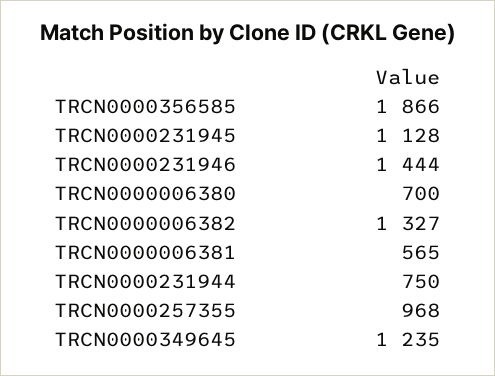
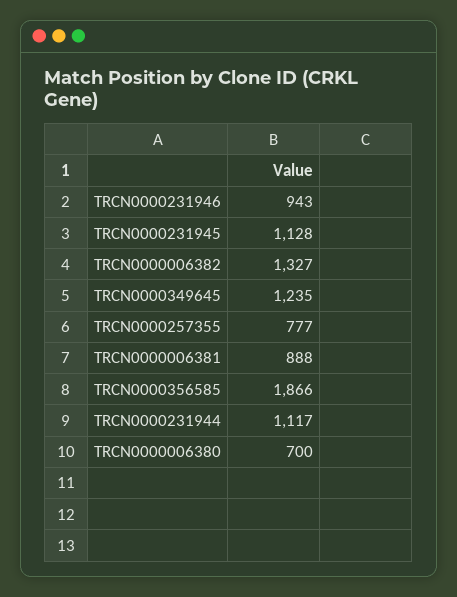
TRCN0000231946: 1444 -> 943
TRCN0000006381: 565 -> 888
TRCN0000231944: 750 -> 1117
TRCN0000257355: 968 -> 777

